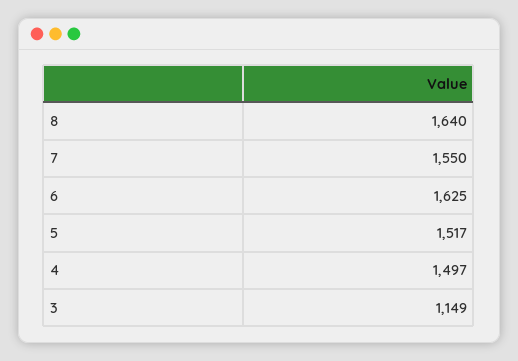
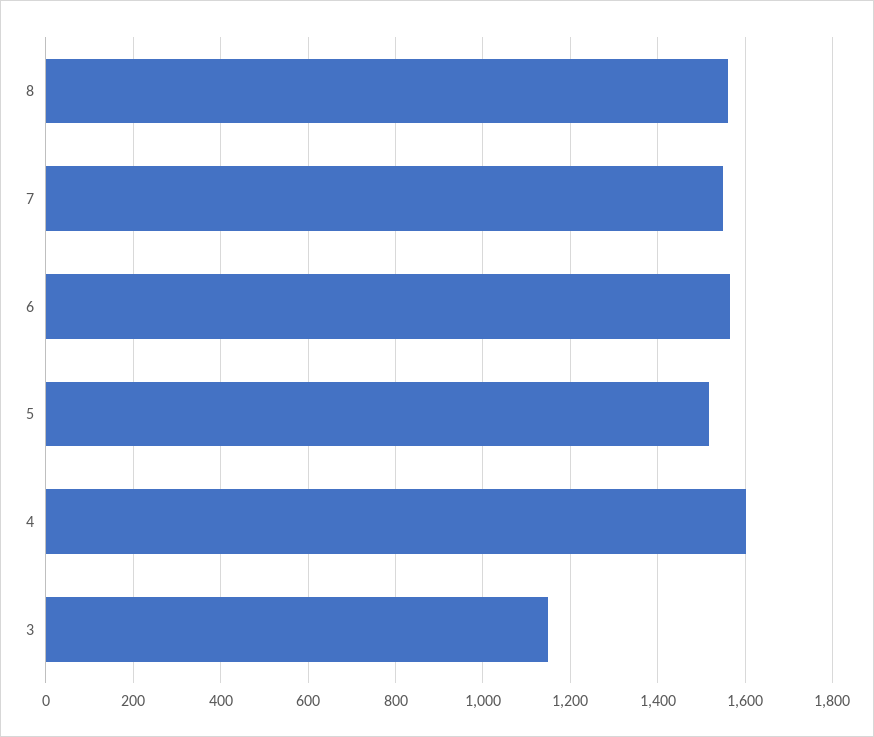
8: 1640 -> 1560
6: 1625 -> 1560
4: 1497 -> 1600

